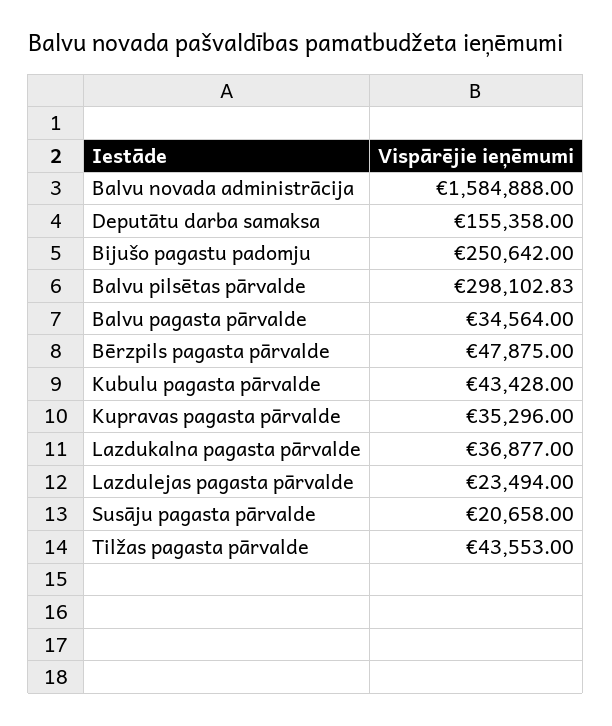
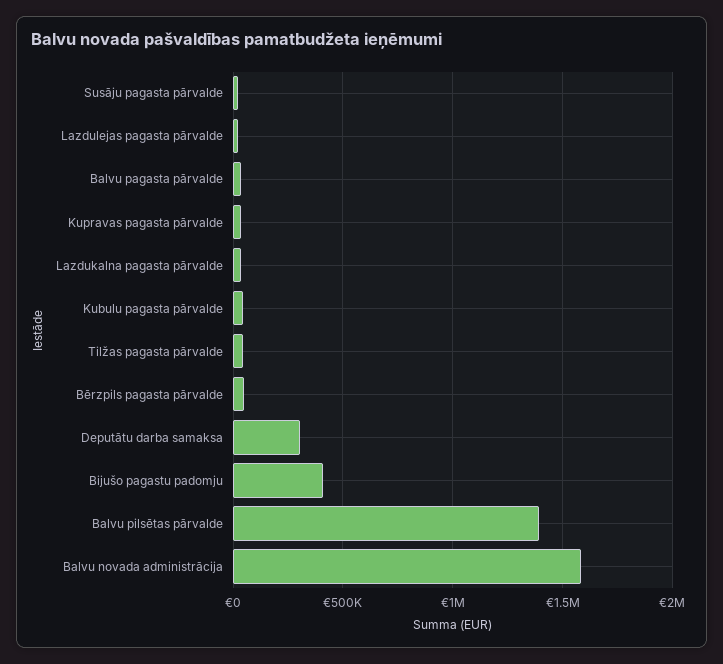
Deputātu darba samaksa: 155358 -> 300000
Bijušo pagastu padomju: 250642 -> 400000
Balvu pilsētas pārvalde: 298102.83 -> 1400000

